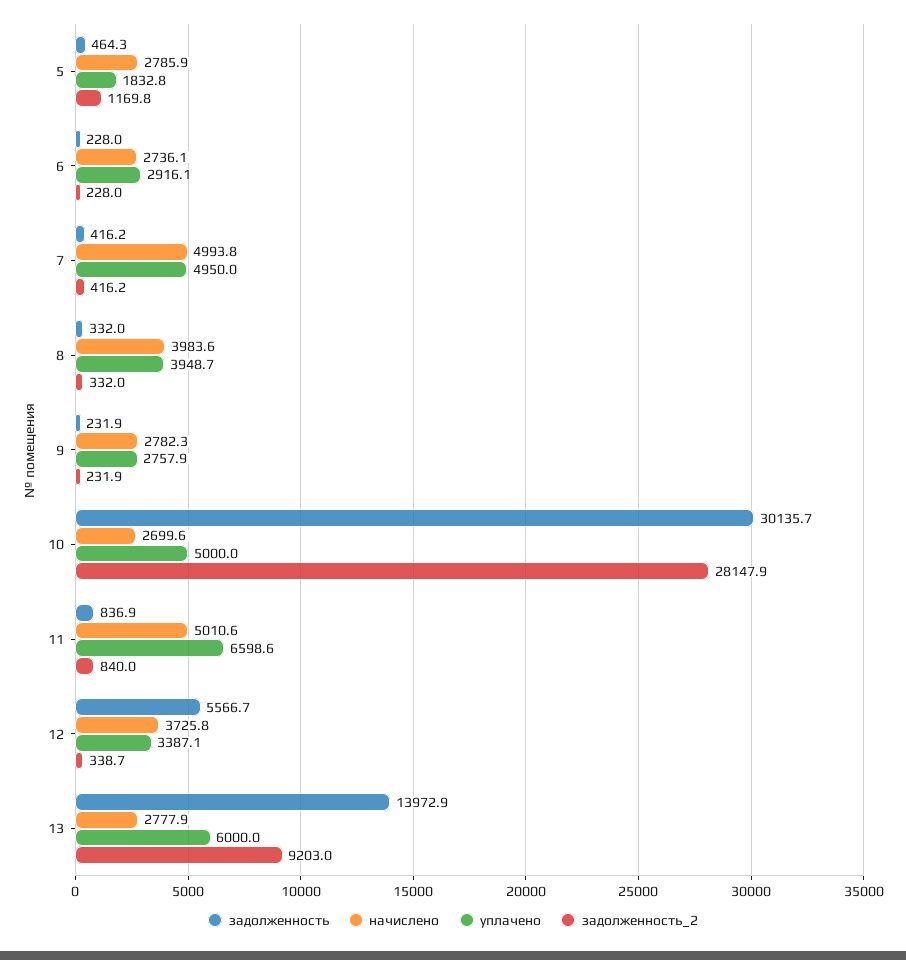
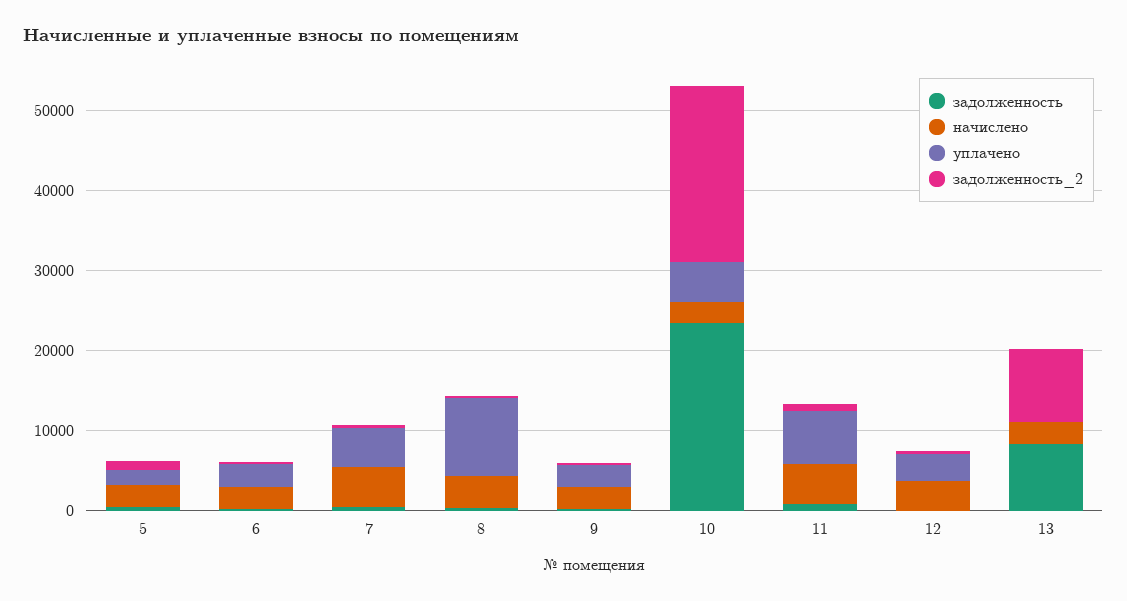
уплачено, 8: 3948.7 -> 10000
задолженность, 10: 30135.7 -> 24000
задолженность_2, 10: 28147.9 -> 22000
задолженность, 12: 5566.7 -> 0
задолженность, 13: 13972.9 -> 8000
уплачено, 13: 6000 -> 0

